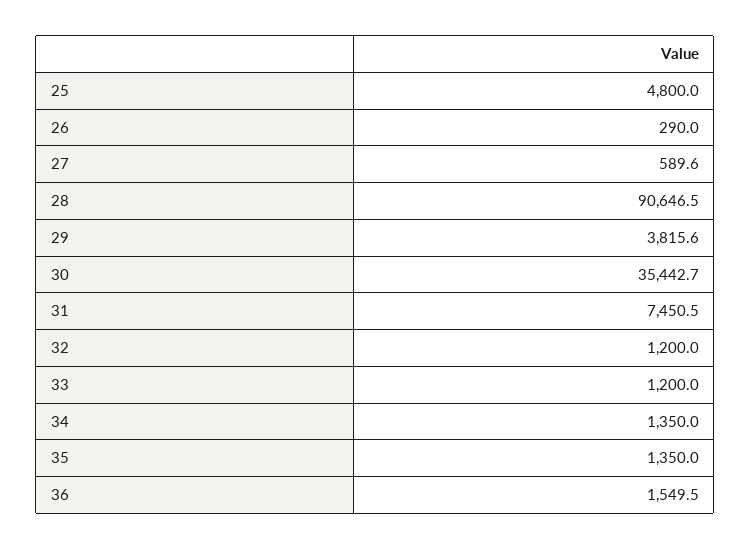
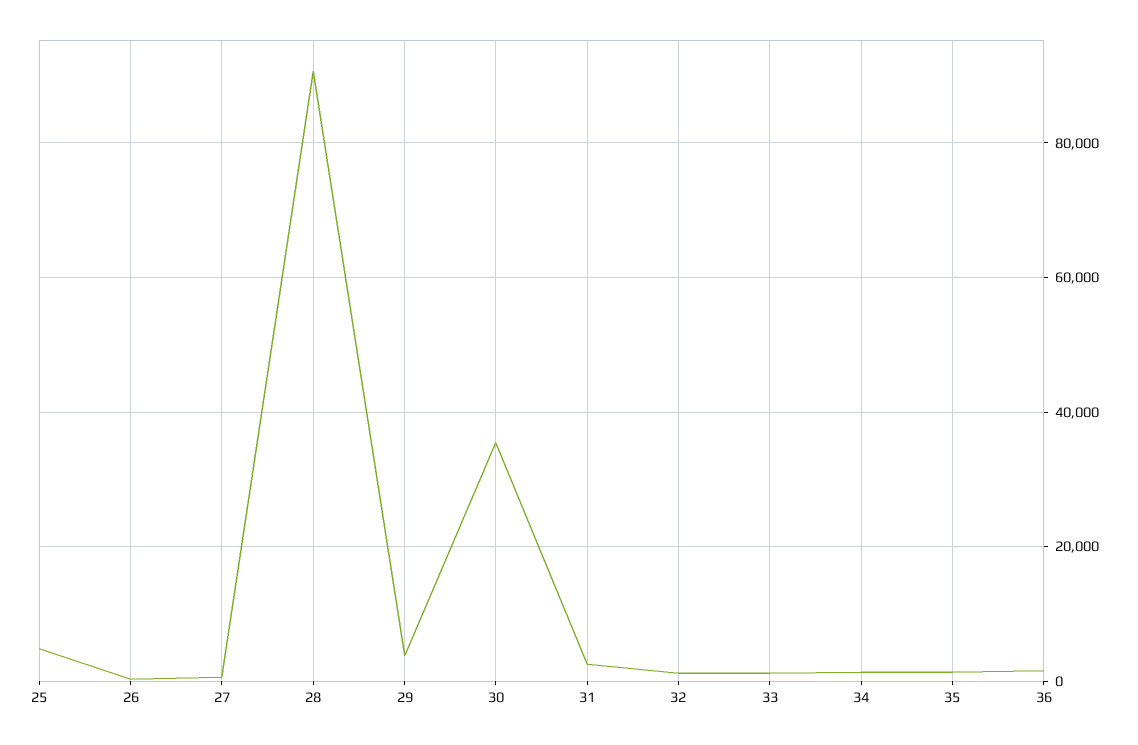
31: 7450.5 -> 2000

